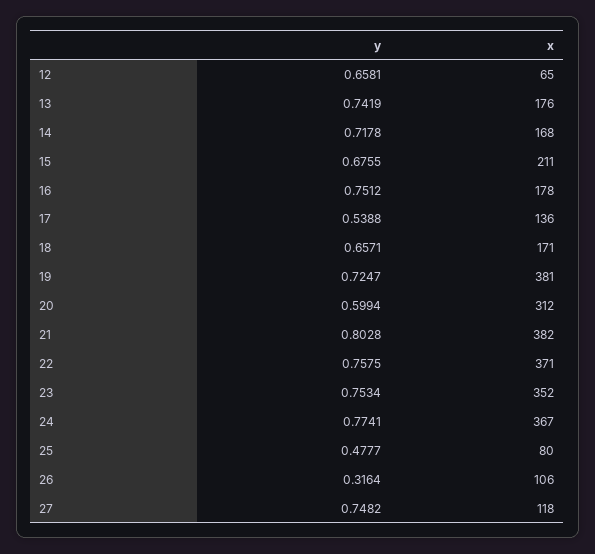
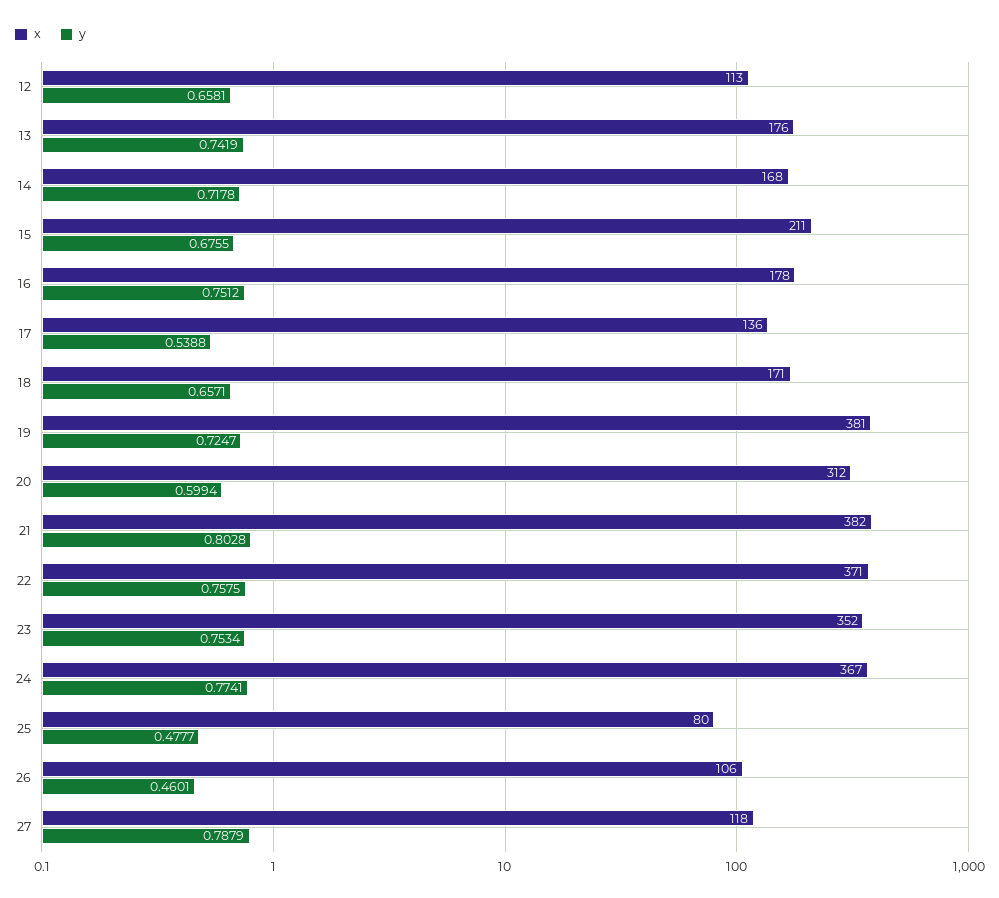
x, 12: 65 -> 113
y, 26: 0.3164 -> 0.4601
y, 27: 0.7482 -> 0.7879

